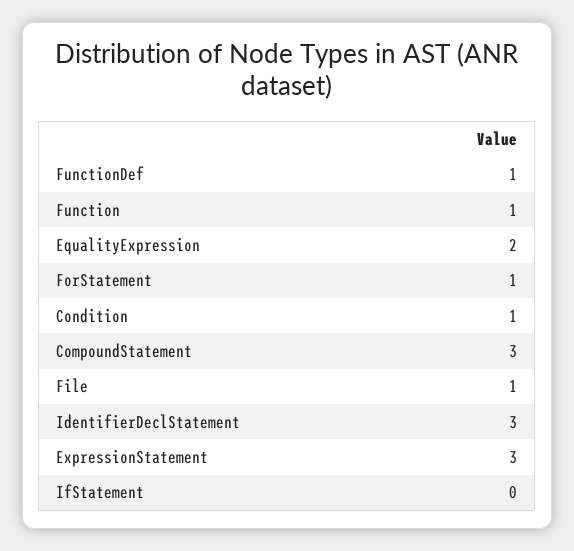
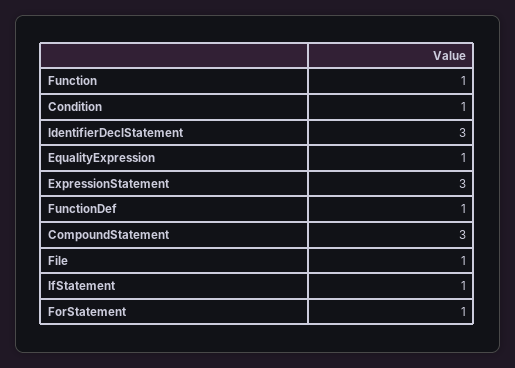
EqualityExpression: 2 -> 1
IfStatement: 0 -> 1

